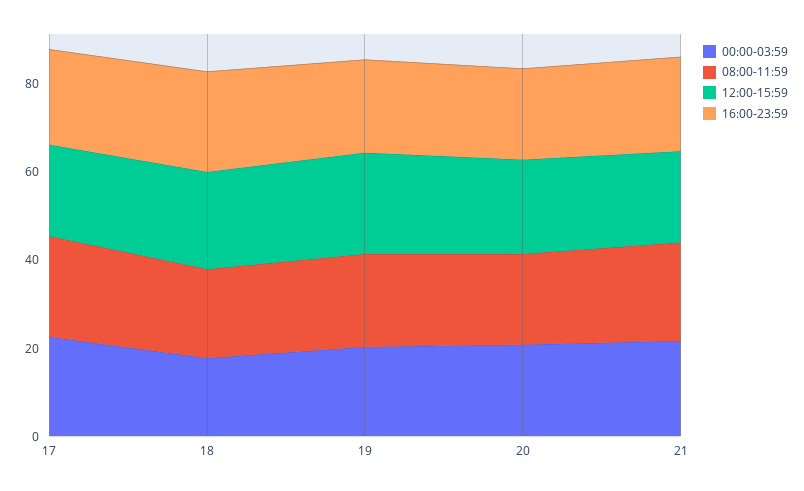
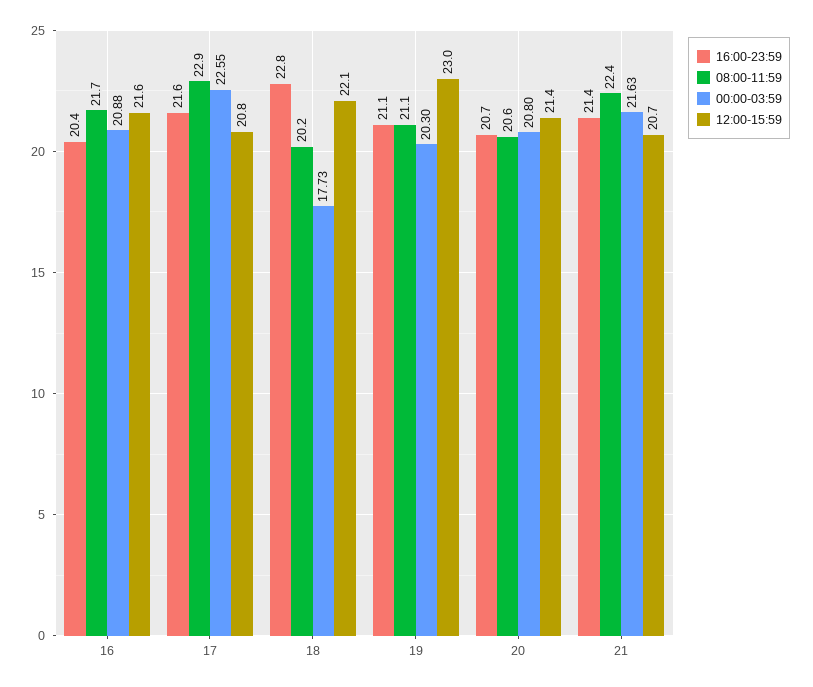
16:00-23:59, 16: none -> 20.4
08:00-11:59, 16: none -> 21.7
00:00-03:59, 16: none -> 20.88
12:00-15:59, 16: none -> 21.6

